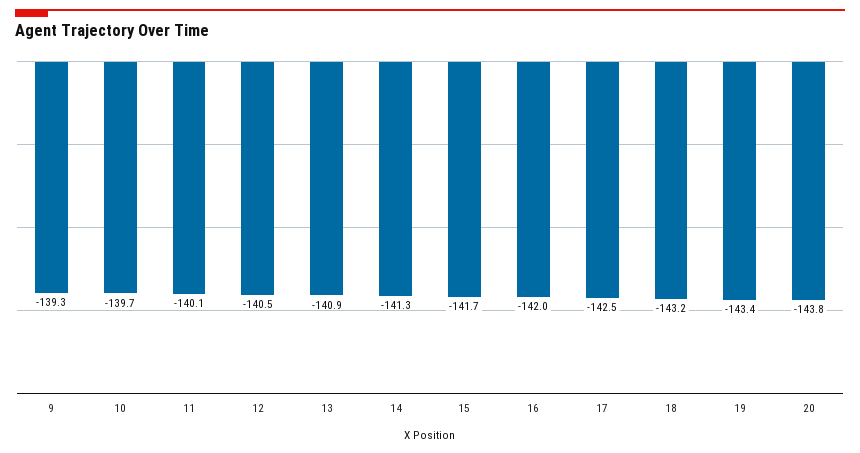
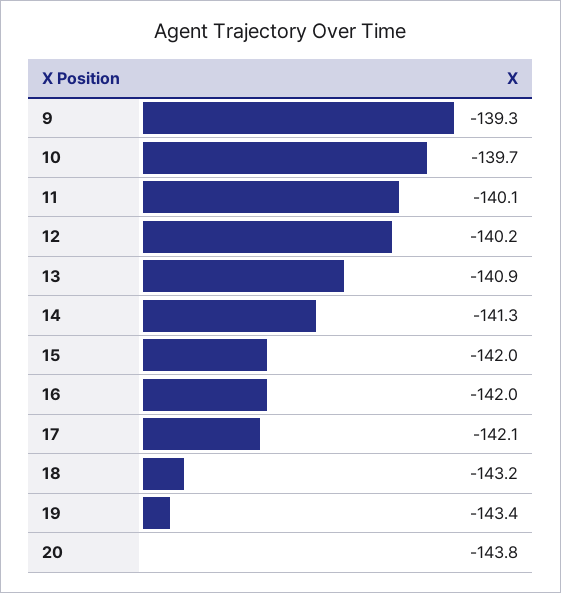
12: -140.5 -> -140.2
15: -141.7 -> -142
17: -142.5 -> -142.1

